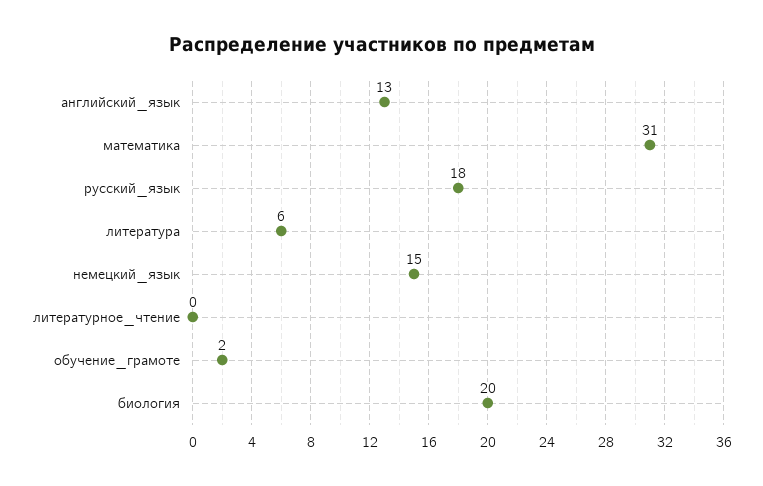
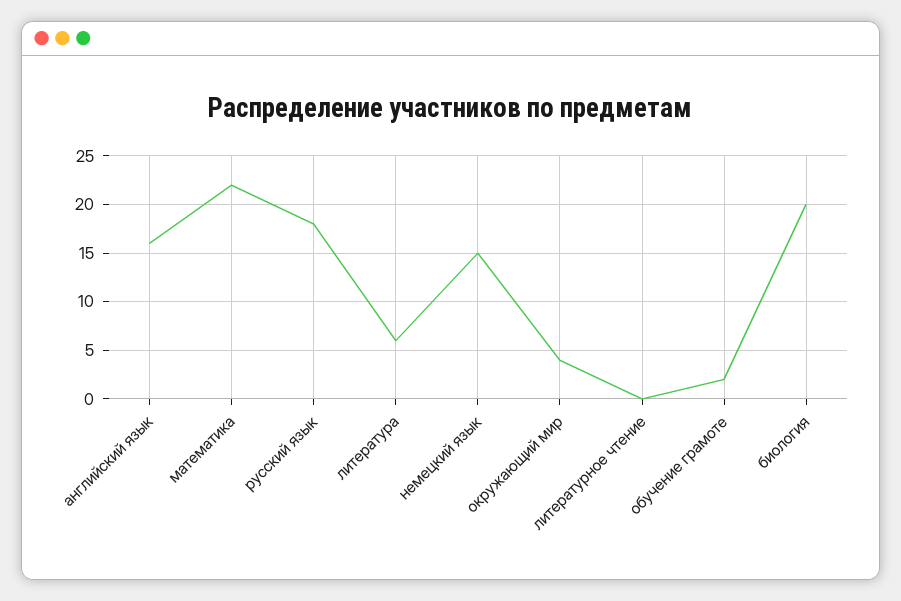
английский_язык: 13 -> 16
математика: 31 -> 22
окружающий мир: none -> 4

